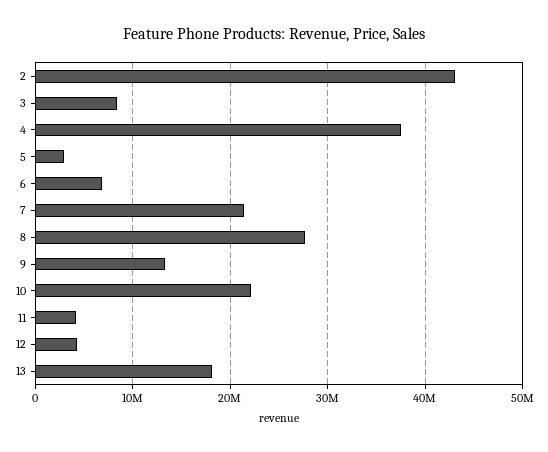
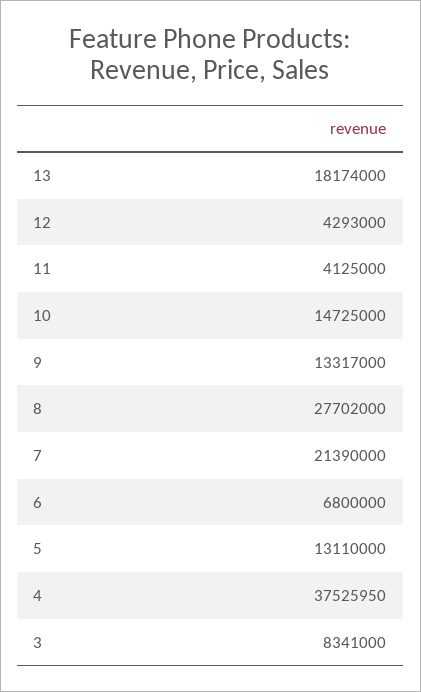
2: 43000000 -> none
5: 3000000 -> 13110000
10: 22000000 -> 14725000

